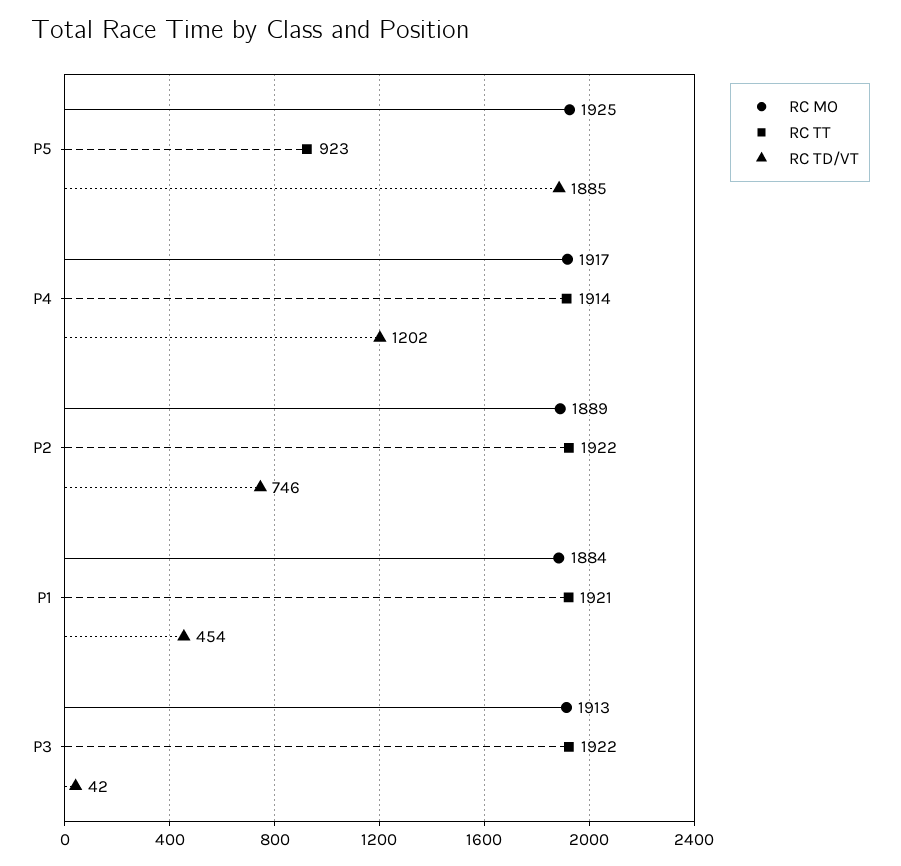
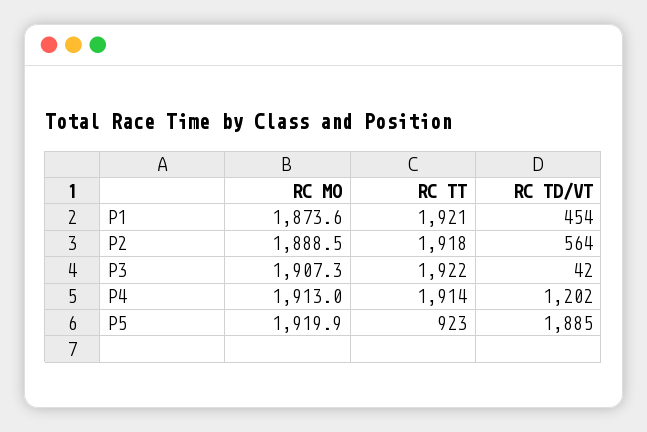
RC MO, P5: 1925 -> 1919.9
RC MO, P4: 1917 -> 1913
RC TT, P2: 1922 -> 1918
RC TD/VT, P2: 746 -> 564
RC MO, P1: 1884 -> 1873.6
RC MO, P3: 1913 -> 1907.3

